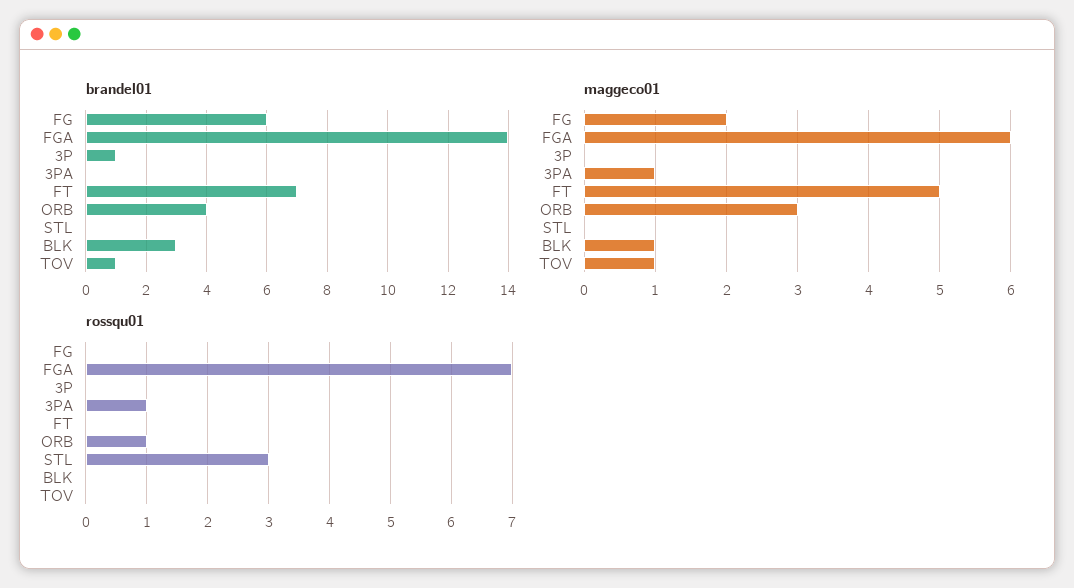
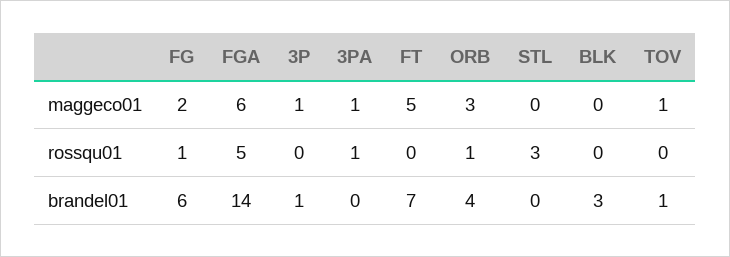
maggeco01, 3P: 0 -> 1
maggeco01, BLK: 1 -> 0
rossqu01, FG: 0 -> 1
rossqu01, FGA: 7 -> 5

